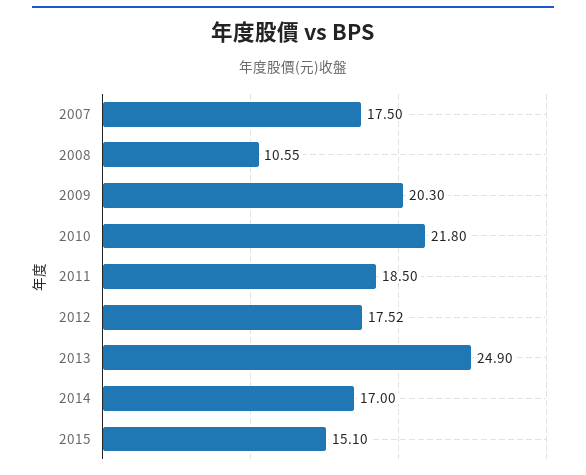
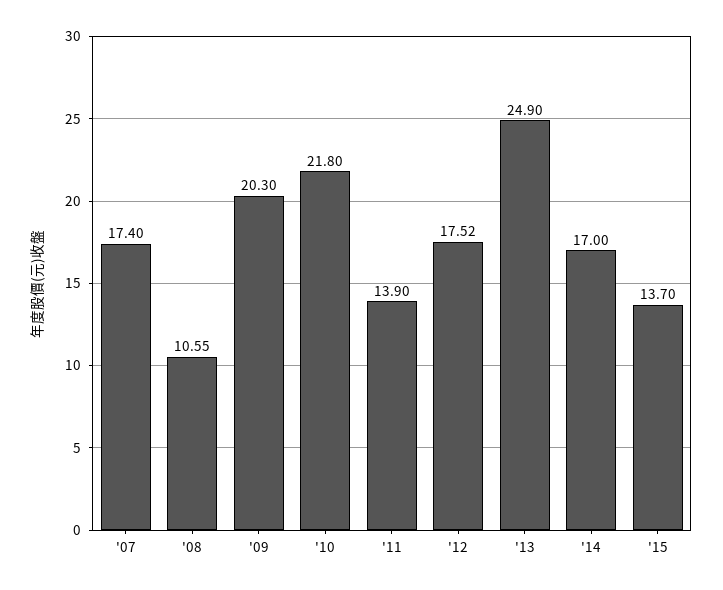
2007: 17.5 -> 17.4
2011: 18.5 -> 13.9
2015: 15.1 -> 13.7

